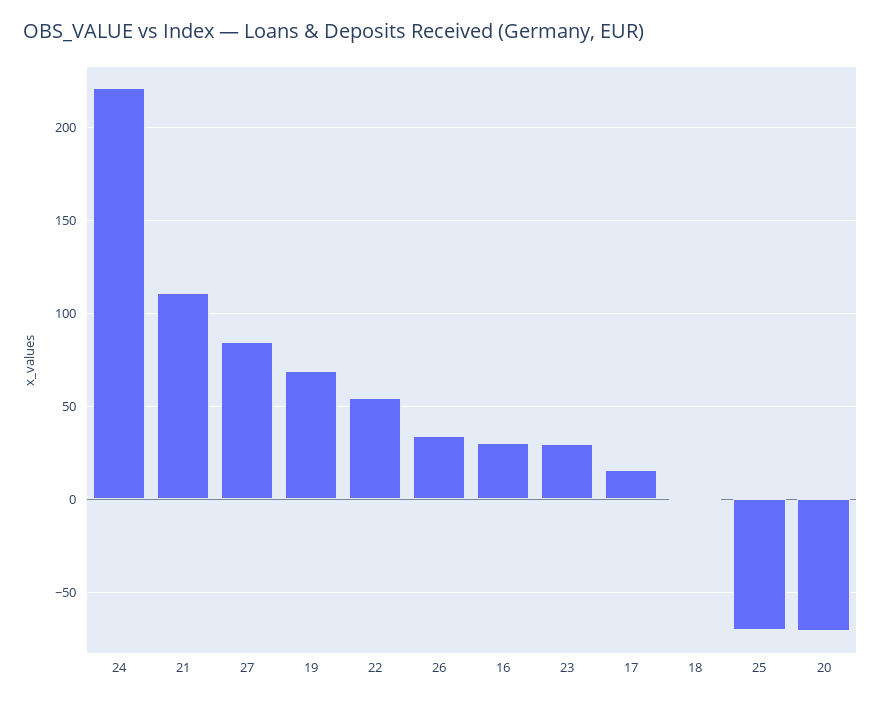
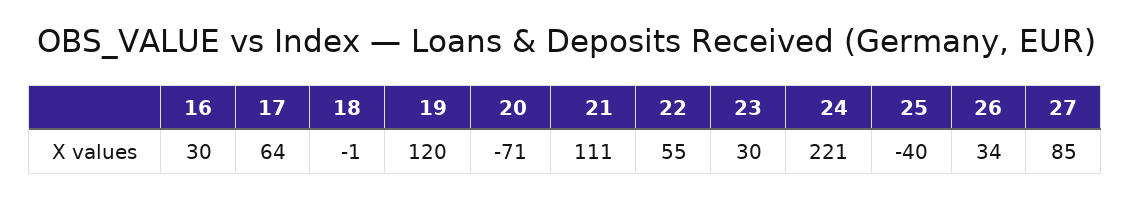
19: 70 -> 120
17: 15 -> 64
25: -70 -> -40

